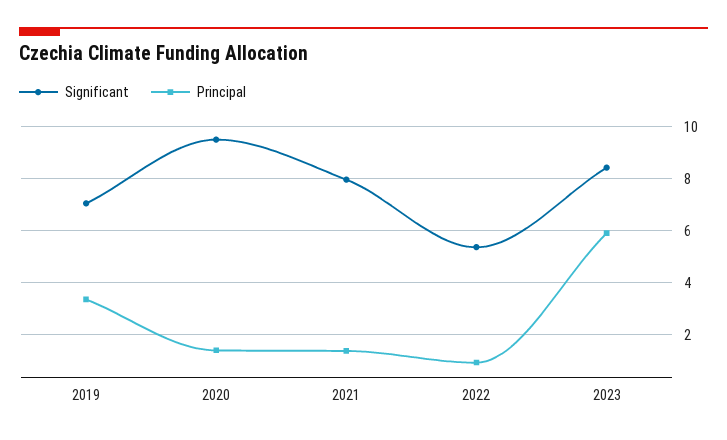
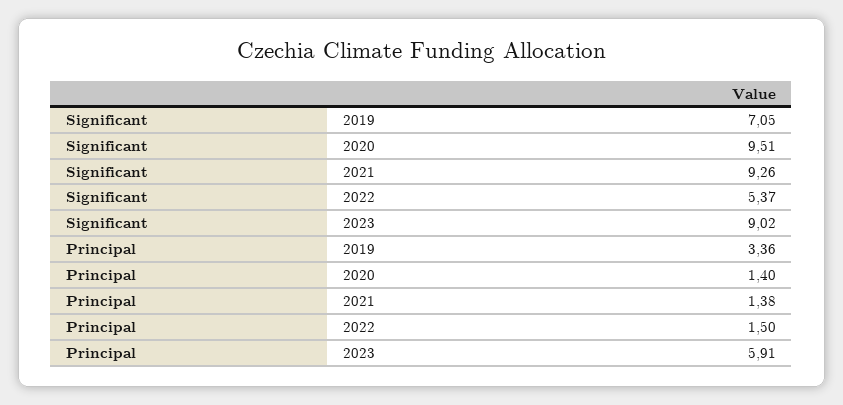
Significant, 2021: 8 -> 9.26
Principal, 2022: 1 -> 1.5
Significant, 2023: 8.5 -> 9.02

